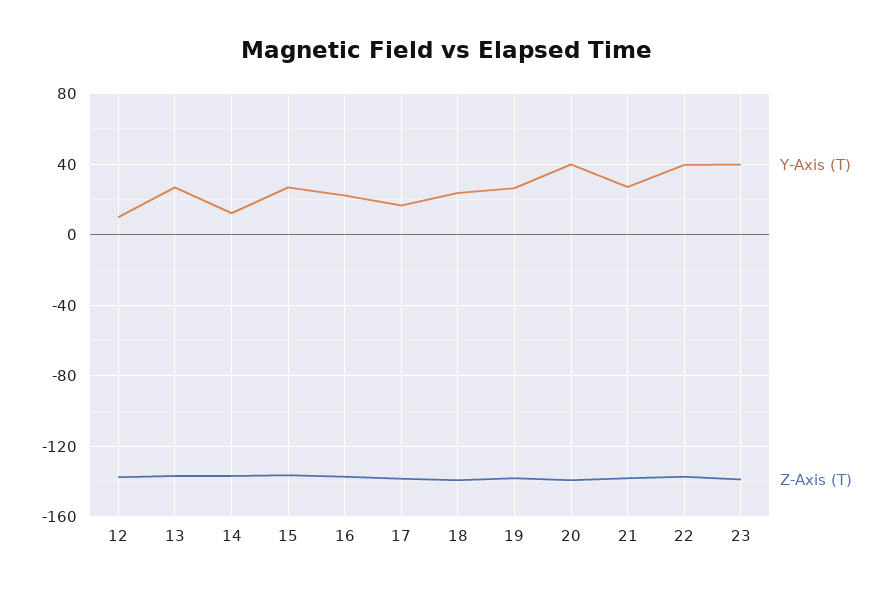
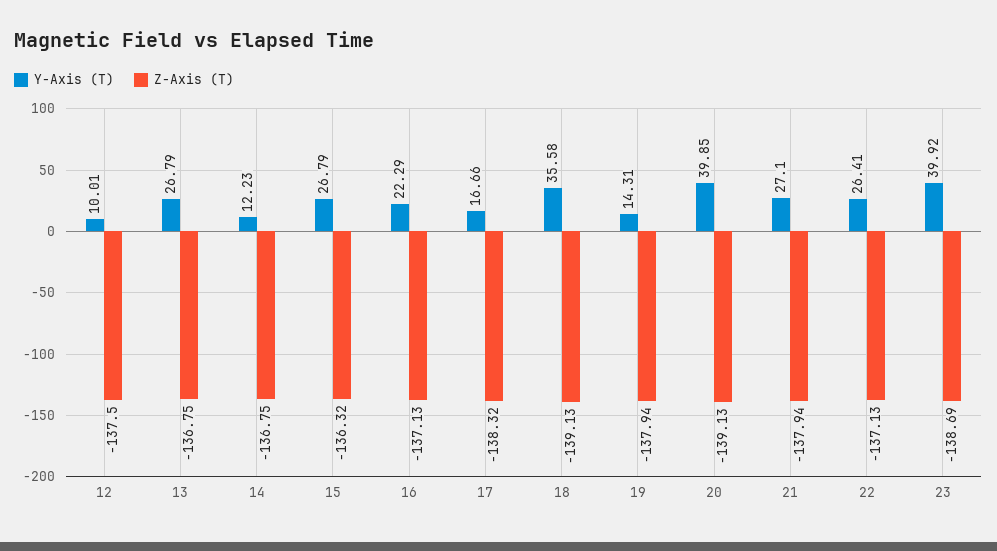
Y-Axis (T), 18: 25 -> 35.58
Y-Axis (T), 19: 25 -> 14.31
Y-Axis (T), 22: 40 -> 26.41

